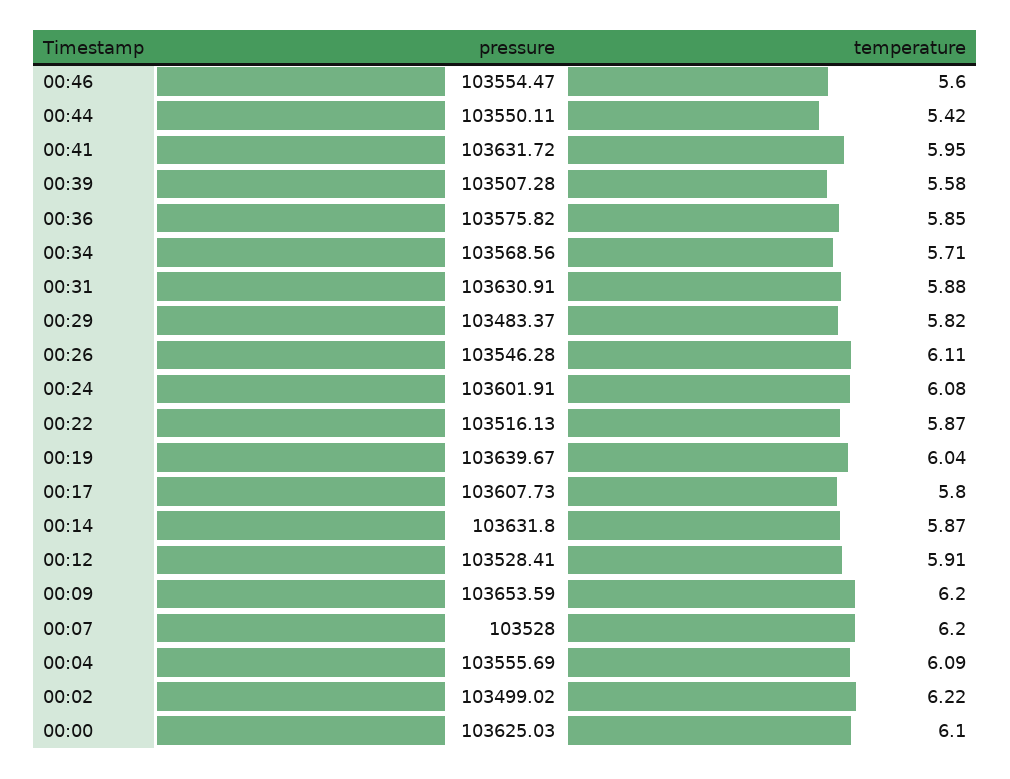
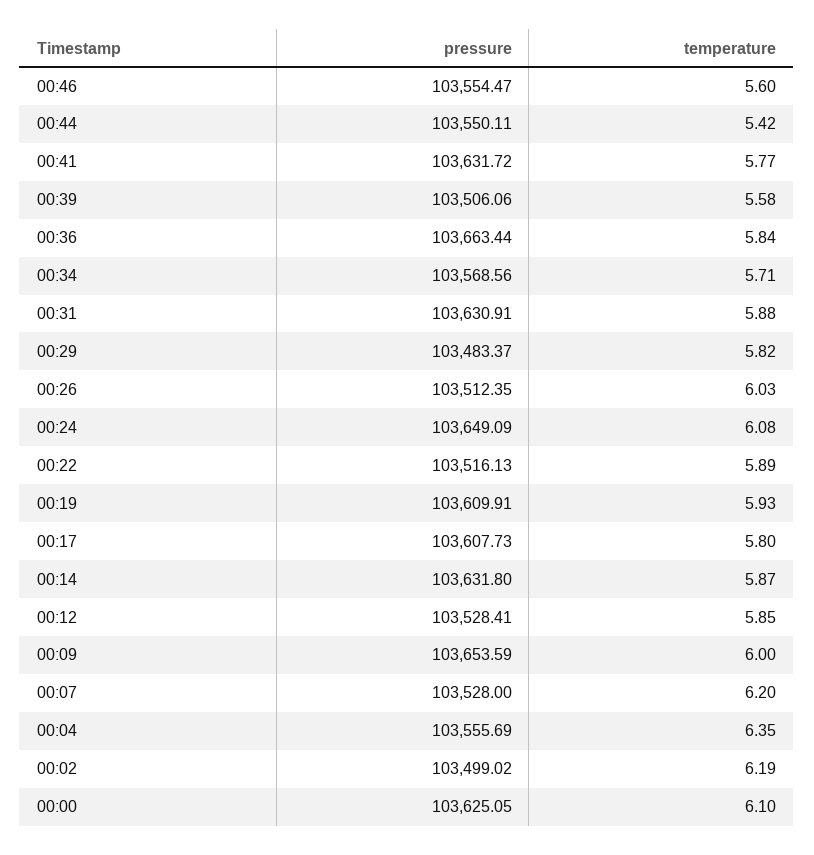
temperature, 00:41: 5.95 -> 5.77
pressure, 00:39: 103507.28 -> 103506.06
pressure, 00:36: 103575.82 -> 103663.44
temperature, 00:36: 5.85 -> 5.84
pressure, 00:26: 103546.28 -> 103512.35
temperature, 00:26: 6.11 -> 6.03
pressure, 00:24: 103601.91 -> 103649.09
temperature, 00:22: 5.87 -> 5.89
pressure, 00:19: 103639.67 -> 103609.91
temperature, 00:19: 6.04 -> 5.93
temperature, 00:12: 5.91 -> 5.85
temperature, 00:09: 6.2 -> 6
temperature, 00:04: 6.09 -> 6.35
temperature, 00:02: 6.22 -> 6.19
pressure, 00:00: 103625.03 -> 103625.05

